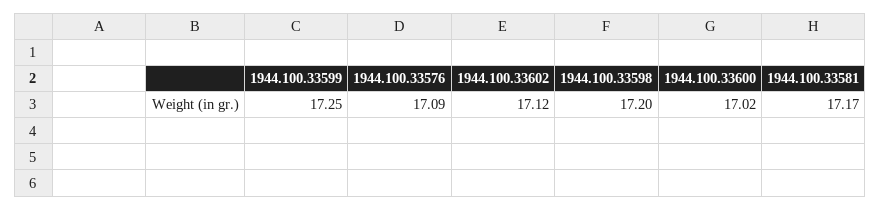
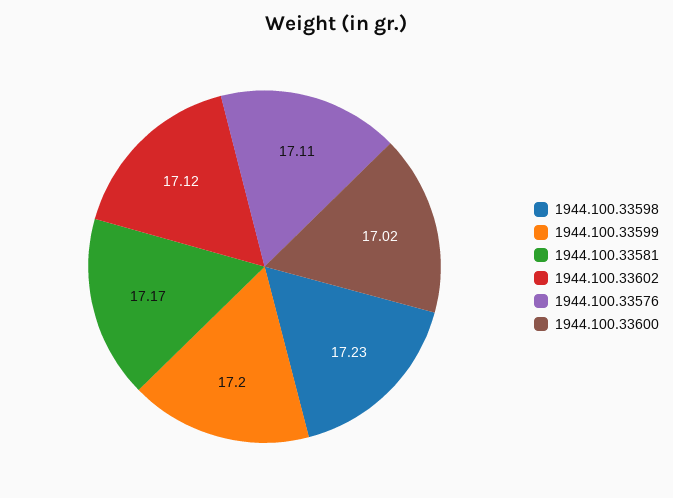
1944.100.33599: 17.25 -> 17.2
1944.100.33576: 17.09 -> 17.11
1944.100.33598: 17.2 -> 17.23

